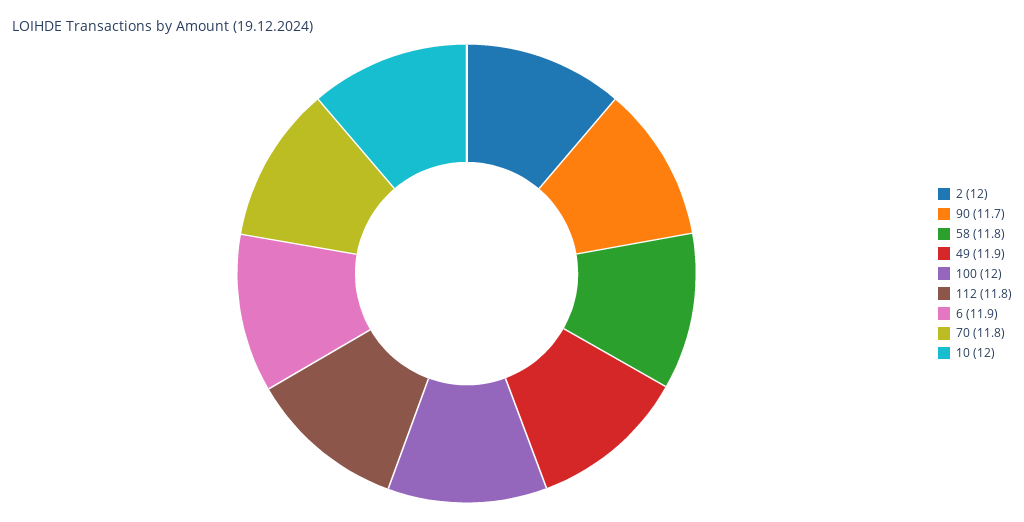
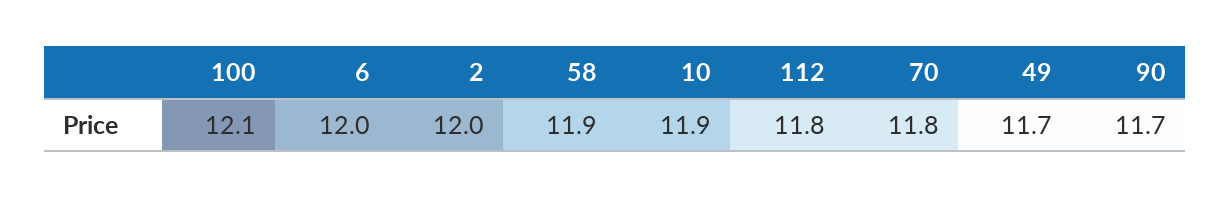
58: 11.8 -> 11.9
49: 11.9 -> 11.7
100: 12 -> 12.1
6: 11.9 -> 12
10: 12 -> 11.9

